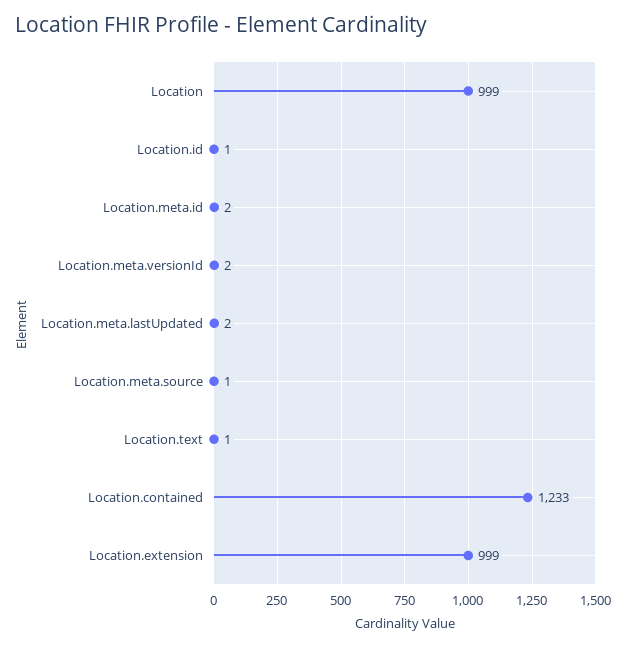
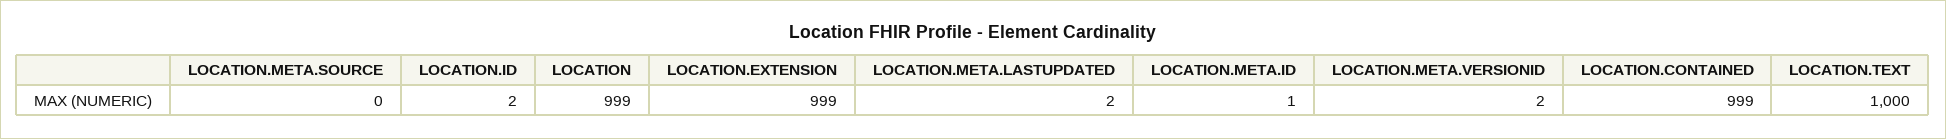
Location.id: 1 -> 2
Location.meta.id: 2 -> 1
Location.meta.source: 1 -> 0
Location.text: 1 -> 1000
Location.contained: 1233 -> 999

